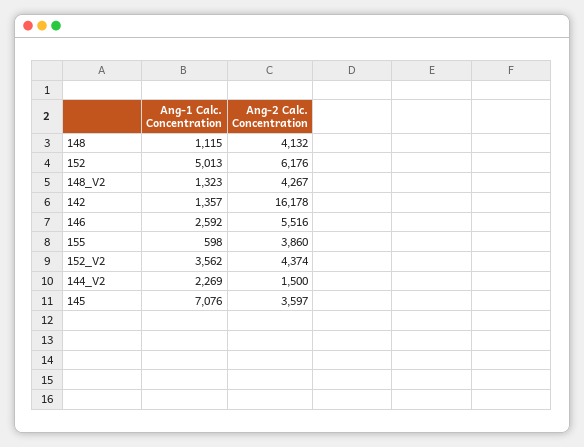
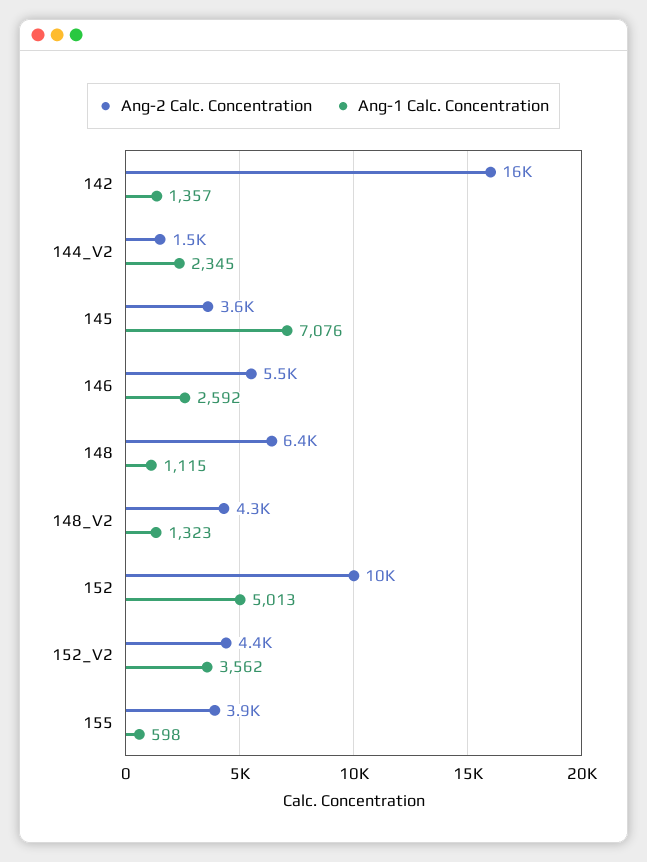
Ang-2 Calc. Concentration, 148: 4132 -> 6400
Ang-2 Calc. Concentration, 152: 6176 -> 10000
Ang-1 Calc. Concentration, 144_V2: 2269 -> 2345

